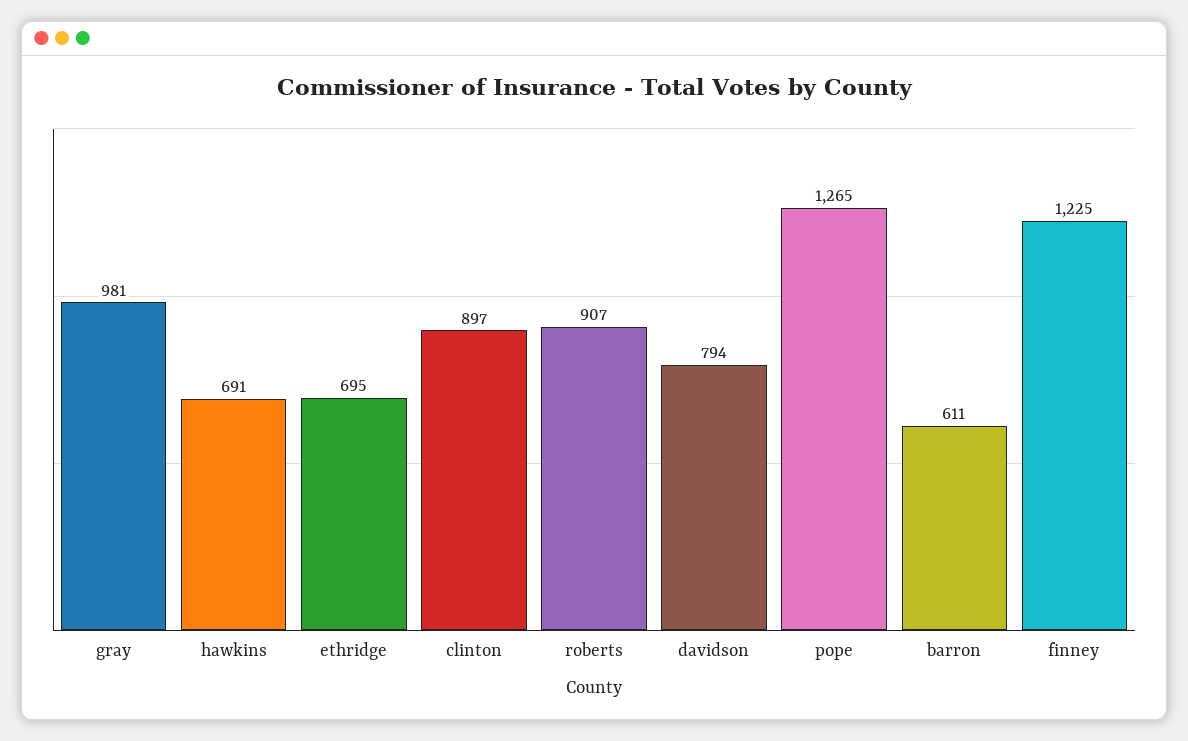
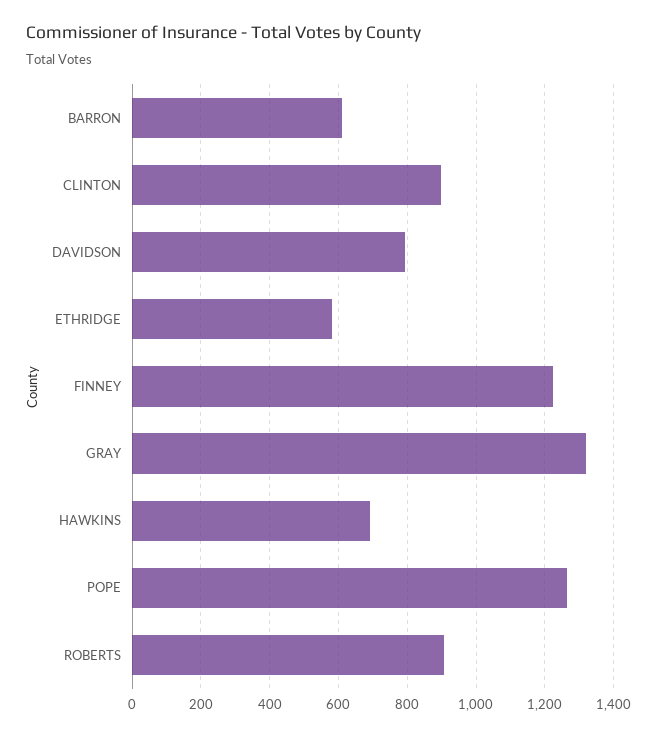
gray: 981 -> 1320
ethridge: 695 -> 580

